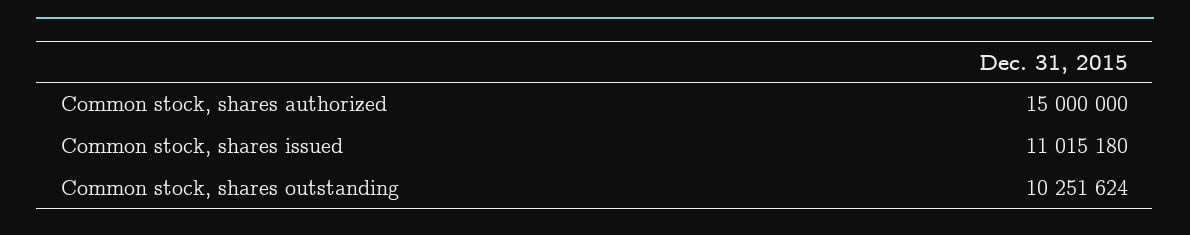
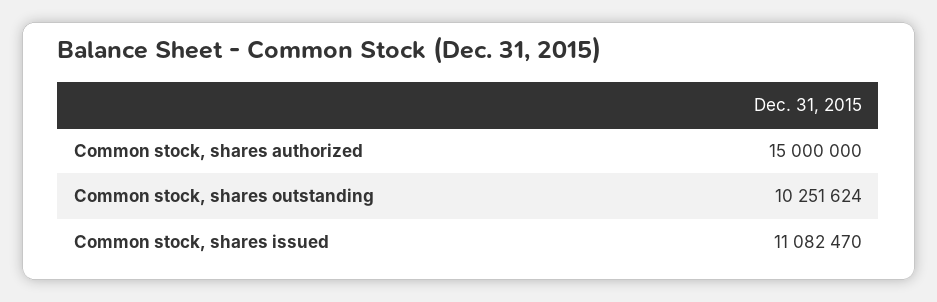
Common stock, shares issued: 11015180 -> 11082470

